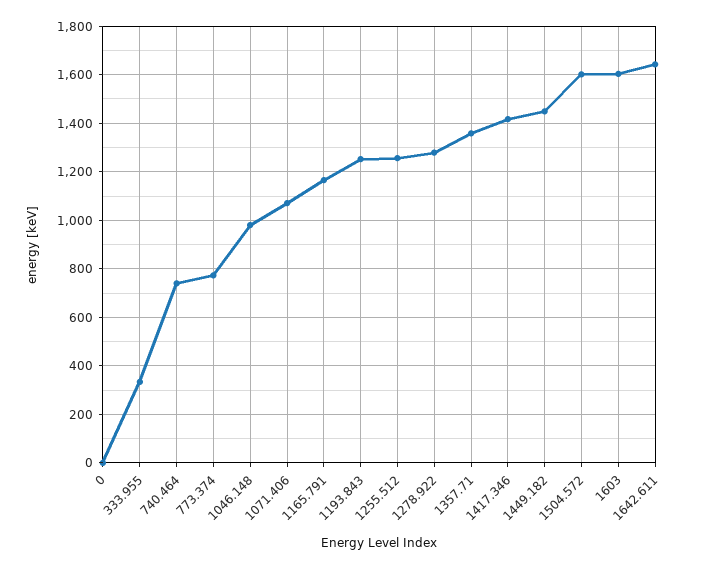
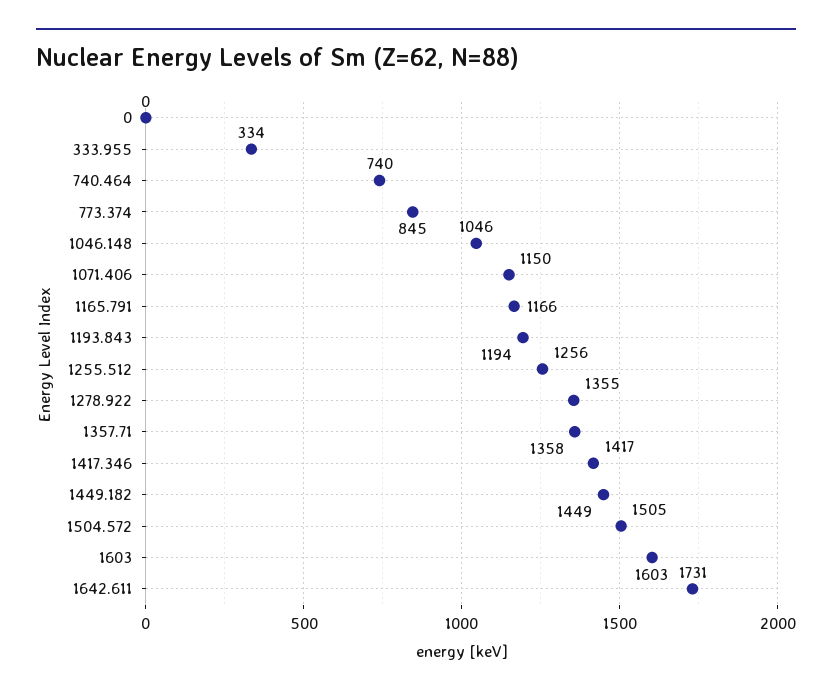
773.374: 775 -> 845
1046.148: 975 -> 1046
1071.406: 1075 -> 1150
1193.843: 1250 -> 1194
1278.922: 1275 -> 1355
1504.572: 1600 -> 1505
1642.611: 1650 -> 1731

